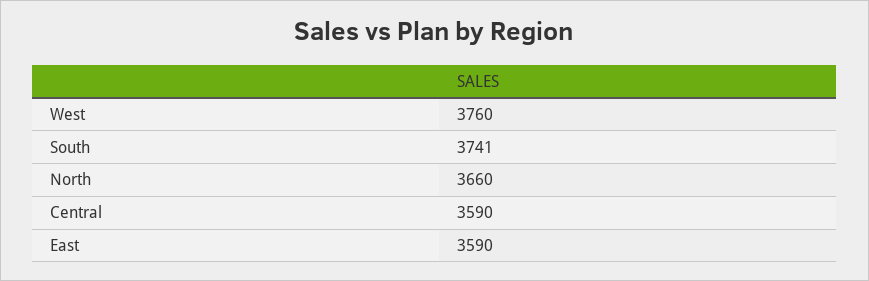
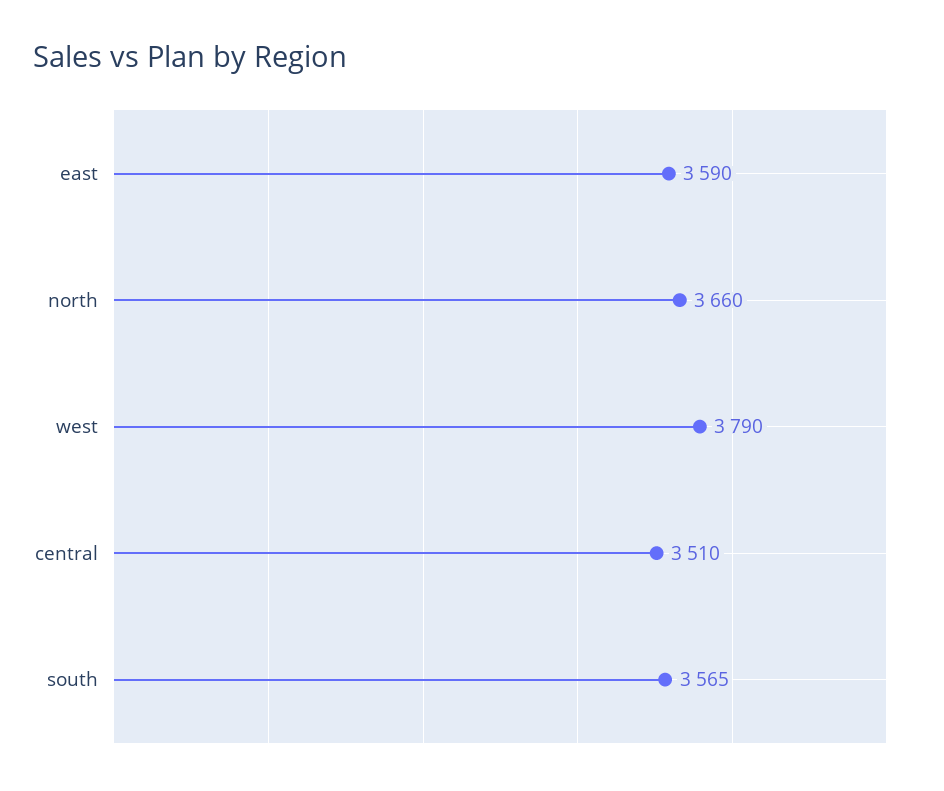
West: 3760 -> 3790
South: 3741 -> 3565
Central: 3590 -> 3510

